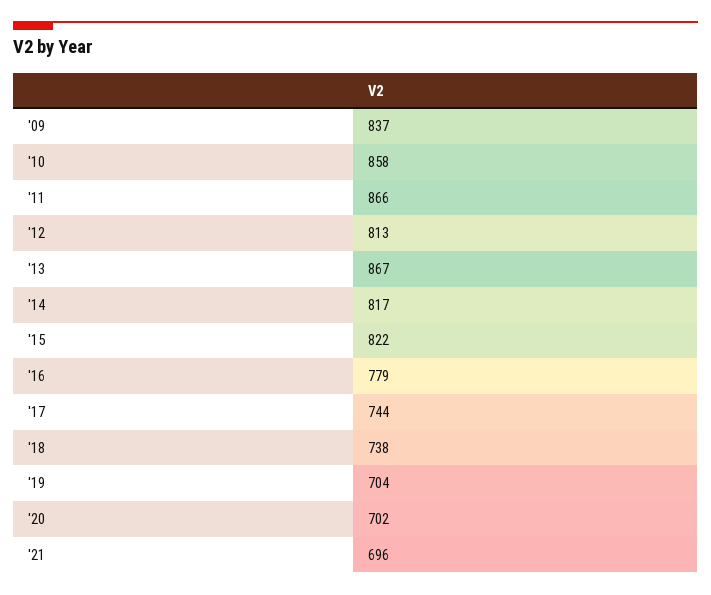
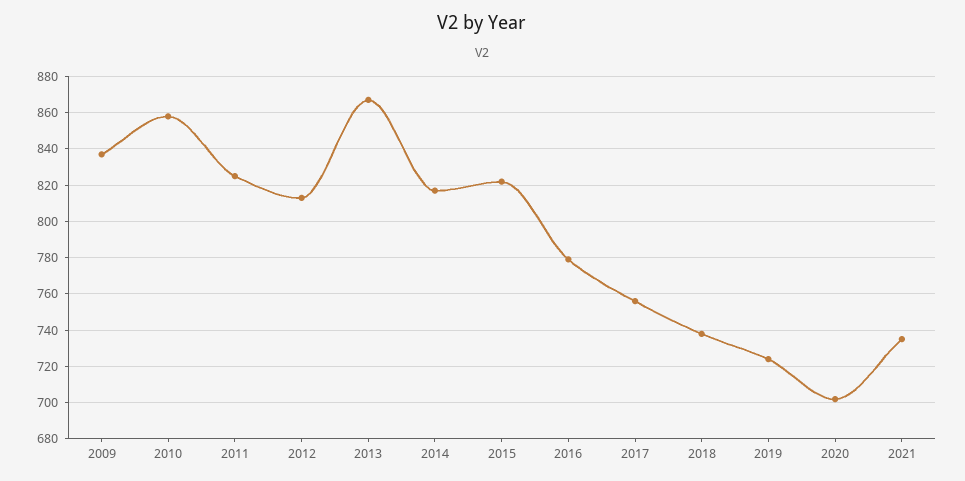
'11: 866 -> 825
'17: 744 -> 755
'19: 704 -> 725
'21: 696 -> 735

